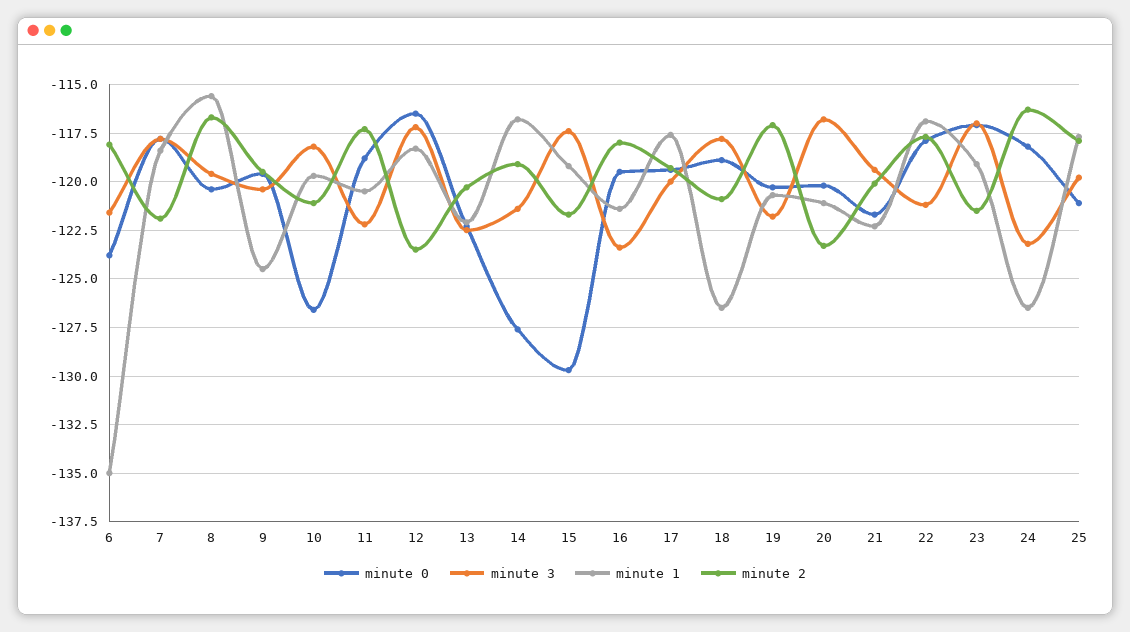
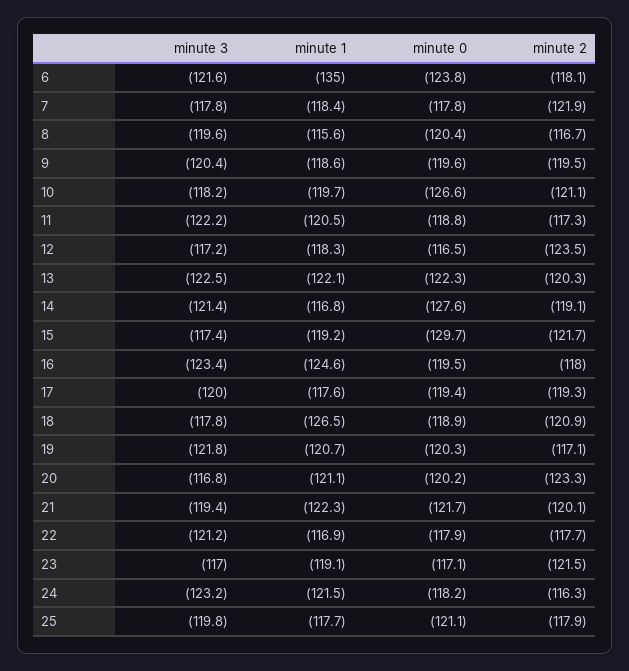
minute 1, 9: -124.5 -> -118.6
minute 1, 16: -121.5 -> -124.6
minute 1, 24: -126.5 -> -121.5

